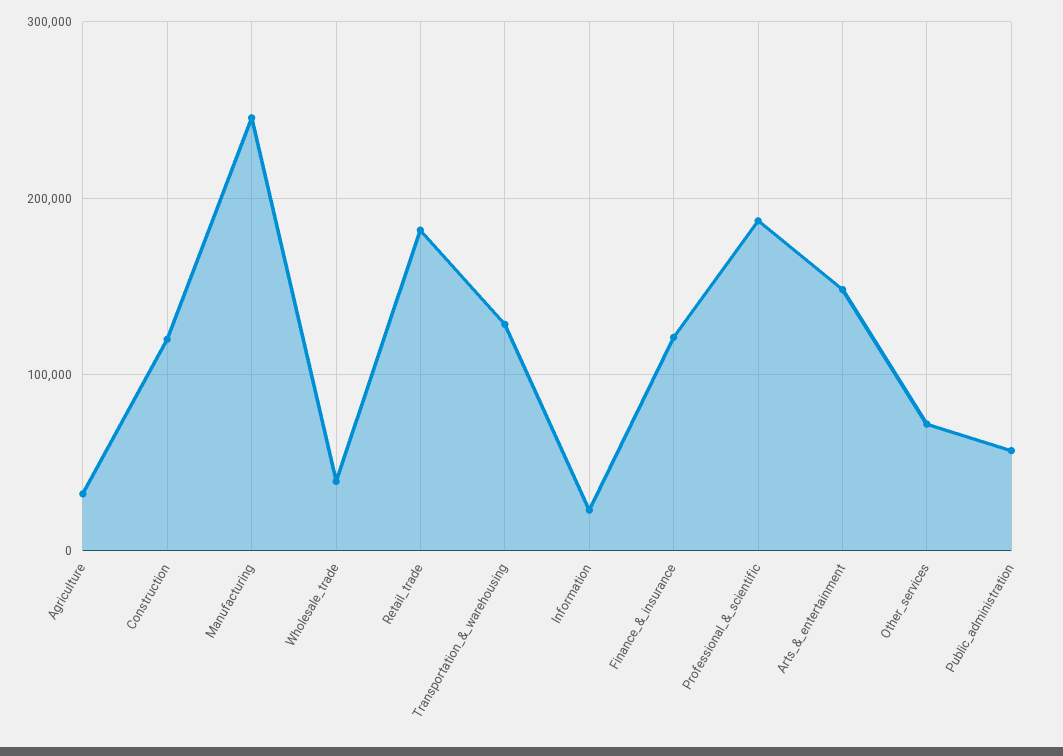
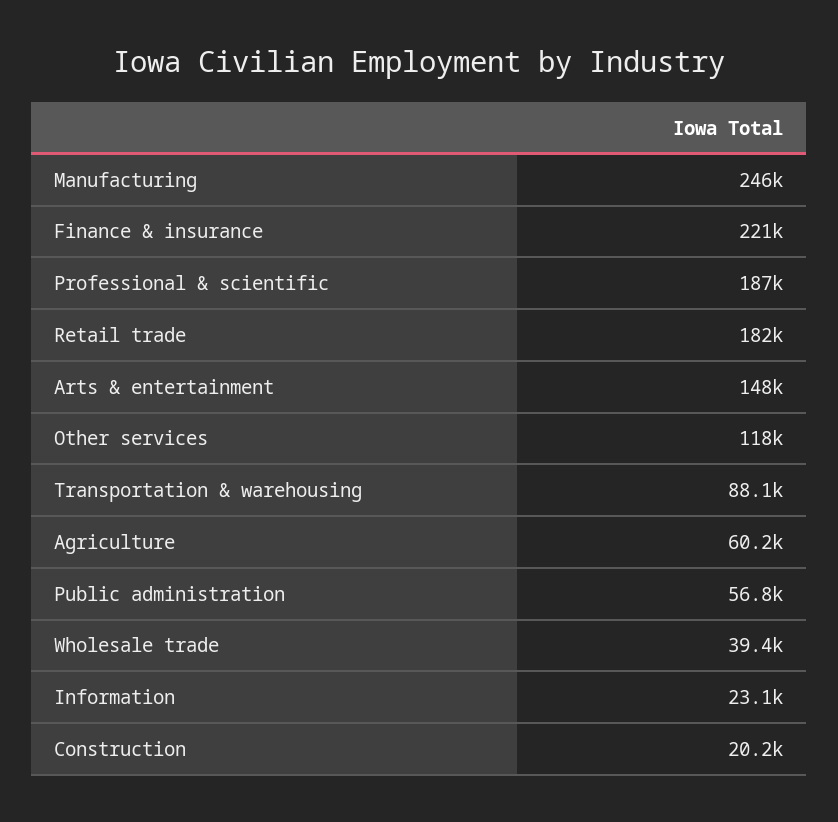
Agriculture: 30000 -> 60200
Construction: 120000 -> 20200
Transportation_&_warehousing: 130000 -> 88100
Finance_&_insurance: 120000 -> 221000
Other_services: 70000 -> 118000

